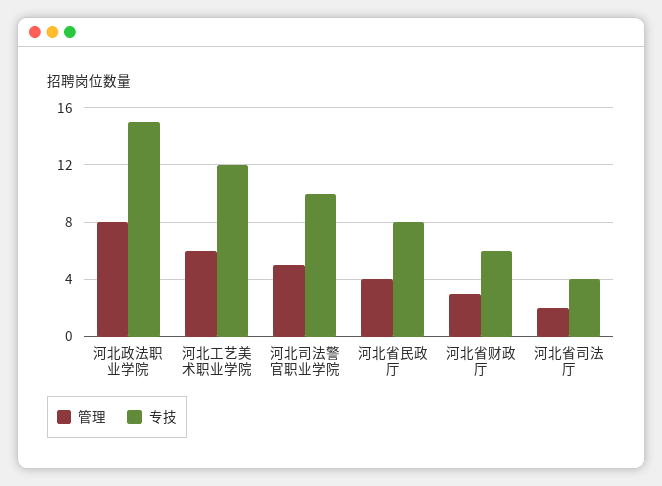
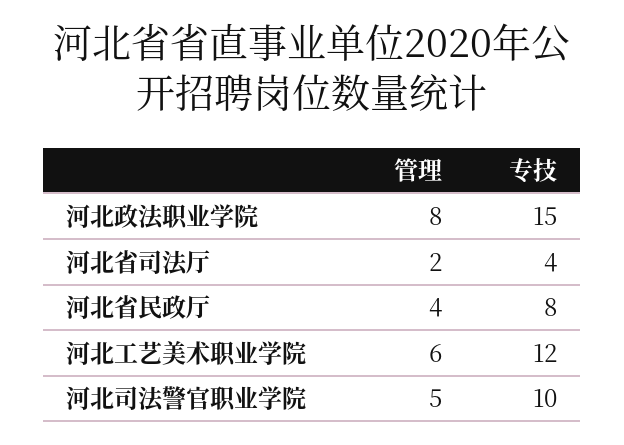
管理, 河北省财政厅: 3 -> none
专技, 河北省财政厅: 6 -> none

